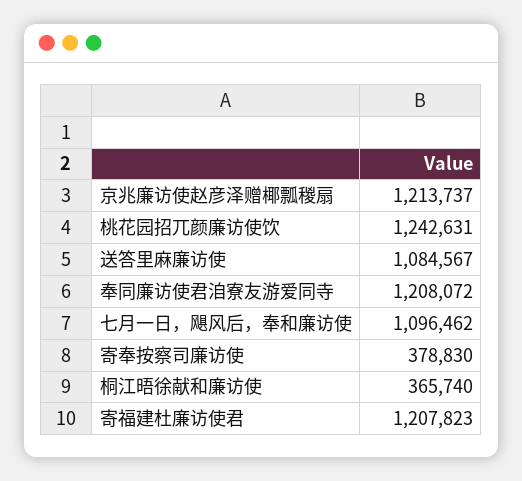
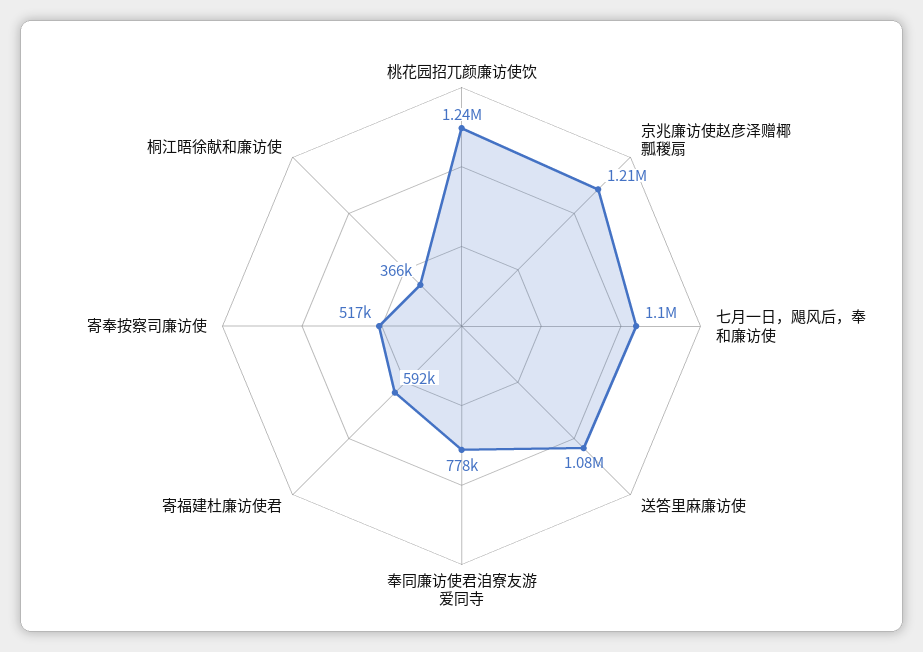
奉同廉访使君洎寮友游爱同寺: 1208072 -> 778000
寄奉按察司廉访使: 378830 -> 517000
寄福建杜廉访使君: 1207823 -> 592000

